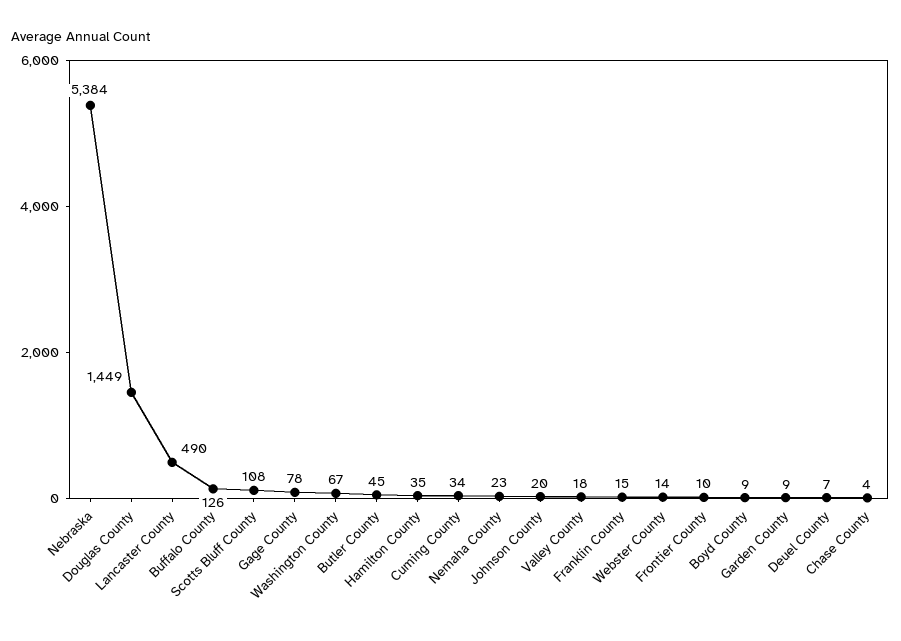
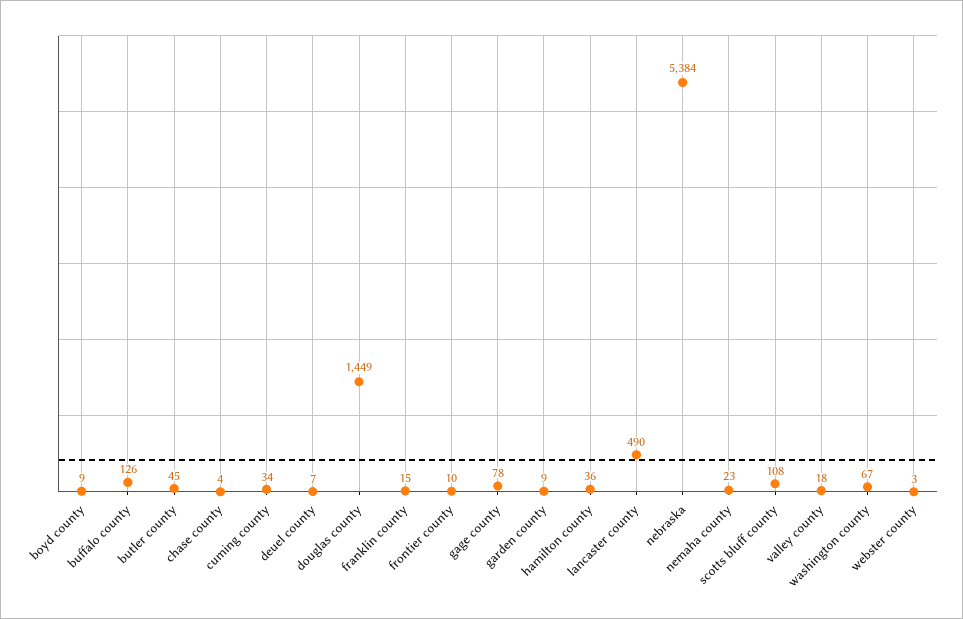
Hamilton County: 35 -> 36
Johnson County: 20 -> none
Webster County: 14 -> 3

